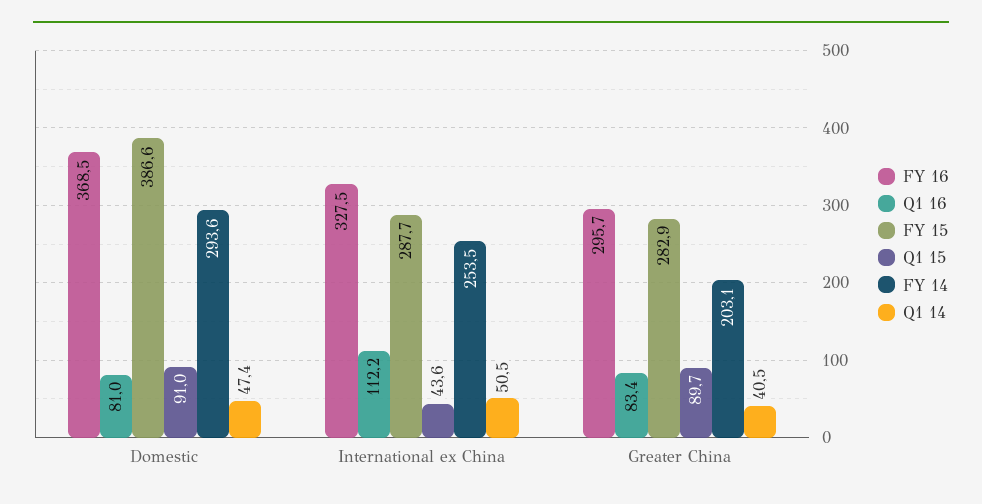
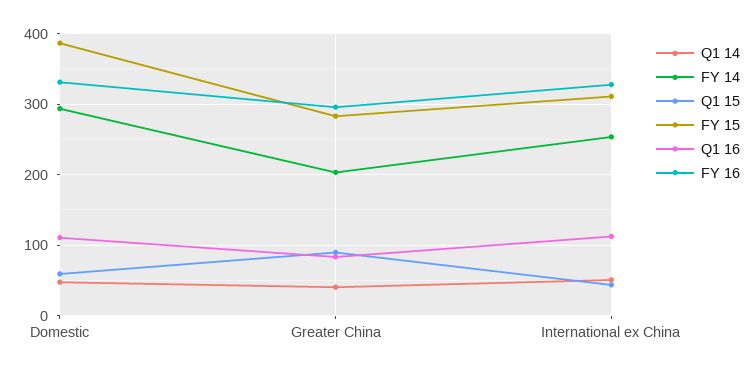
FY 16, Domestic: 368.5 -> 330
Q1 16, Domestic: 81 -> 110
Q1 15, Domestic: 91 -> 60
FY 15, International ex China: 287.7 -> 310

